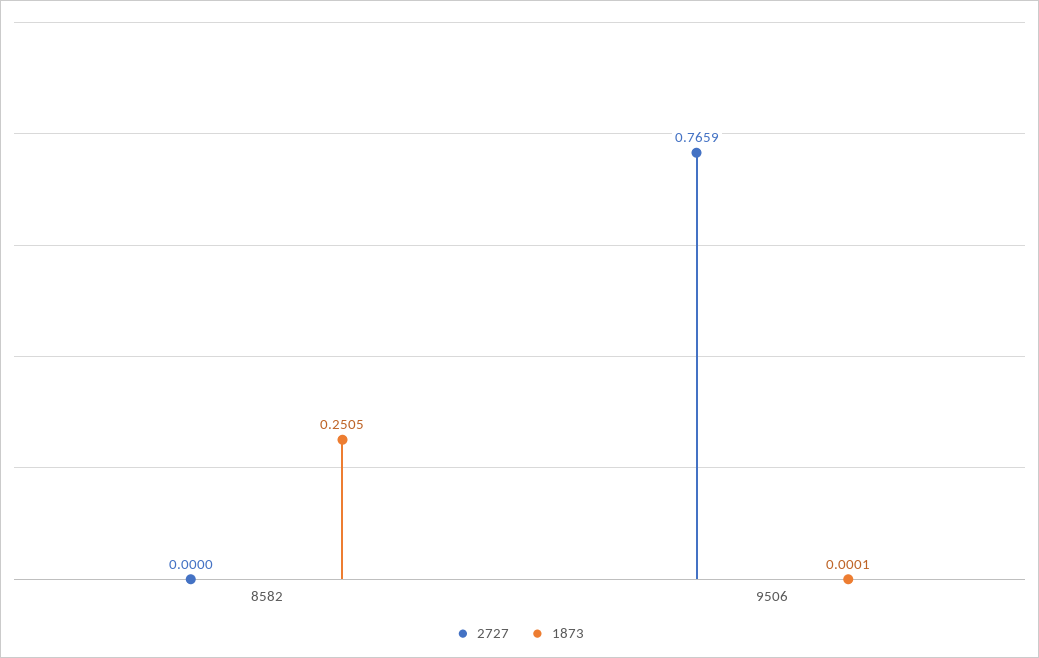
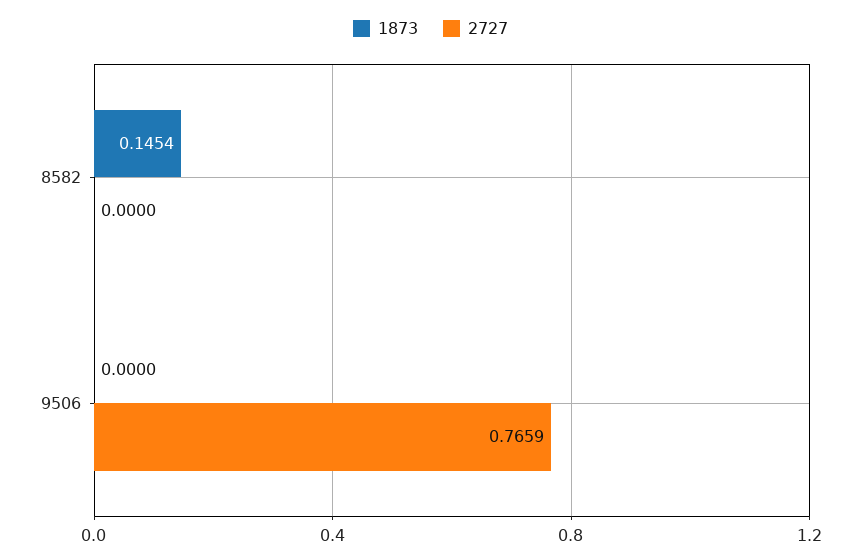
1873, 8582: 0.2505 -> 0.1454
1873, 9506: 0.0001 -> 0

